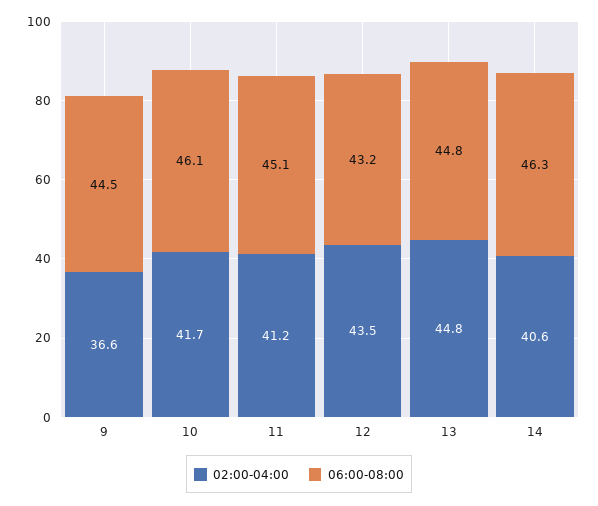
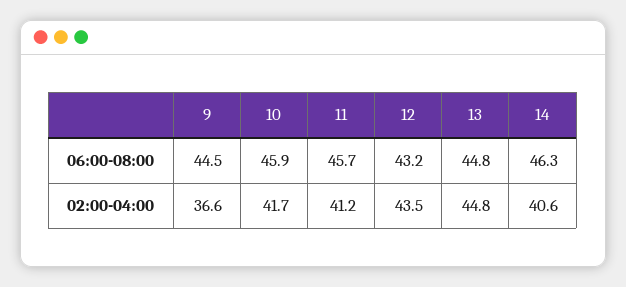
06:00-08:00, 10: 46.1 -> 45.9
06:00-08:00, 11: 45.1 -> 45.7

